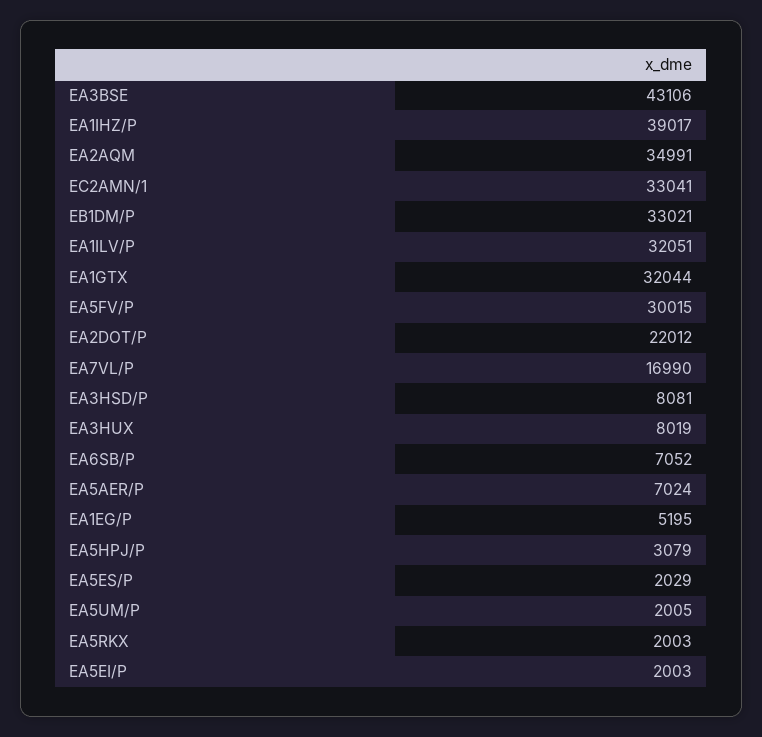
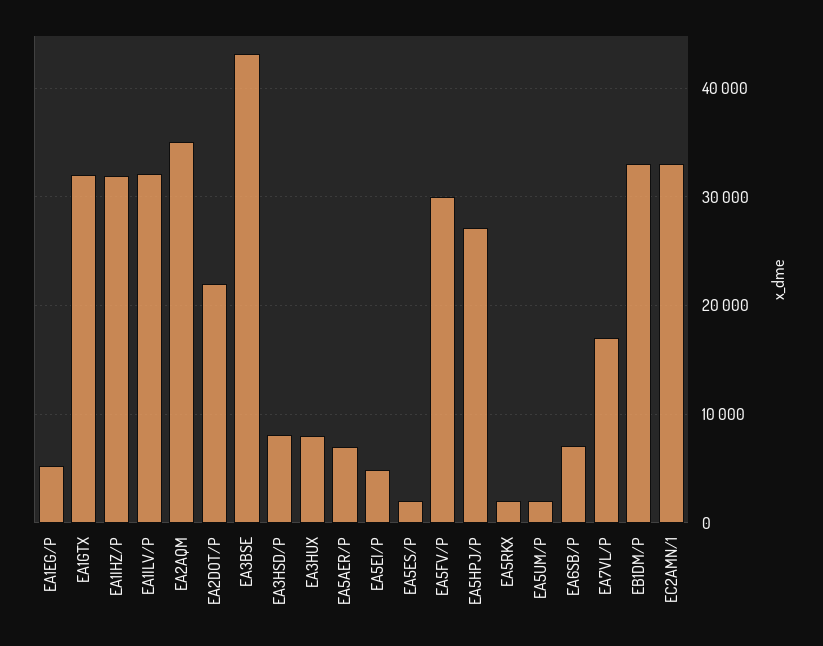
EA1IHZ/P: 39017 -> 32000
EA5HPJ/P: 3079 -> 27000
EA5EI/P: 2003 -> 5000

